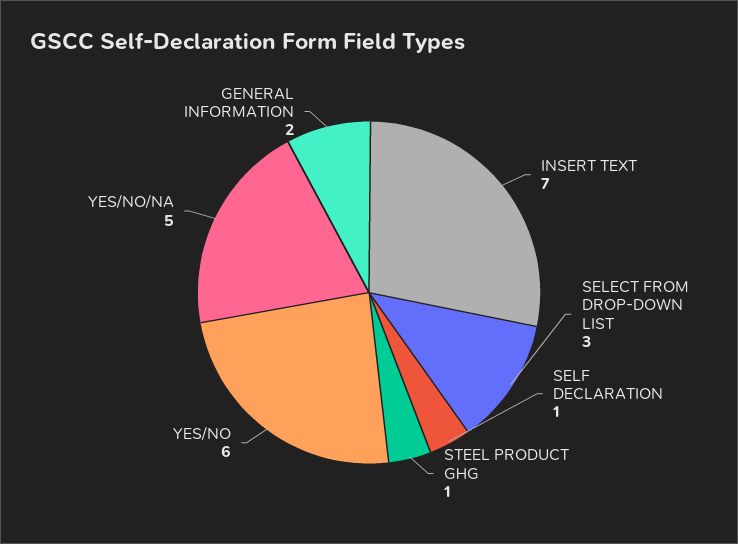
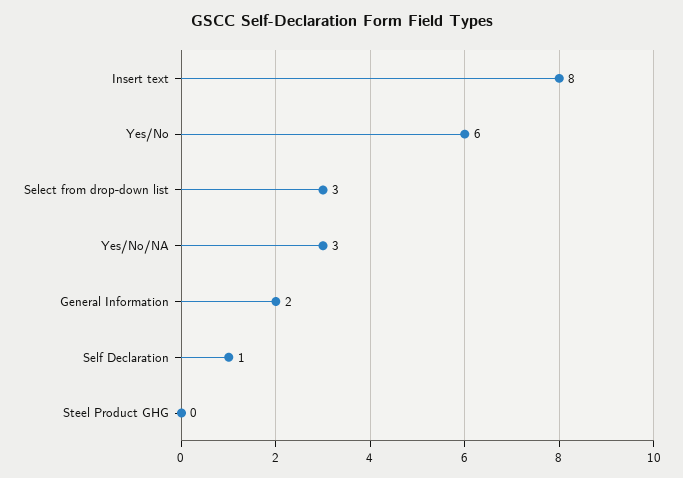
INSERT TEXT: 7 -> 8
STEEL PRODUCT GHG: 1 -> 0
YES/NO/NA: 5 -> 3

